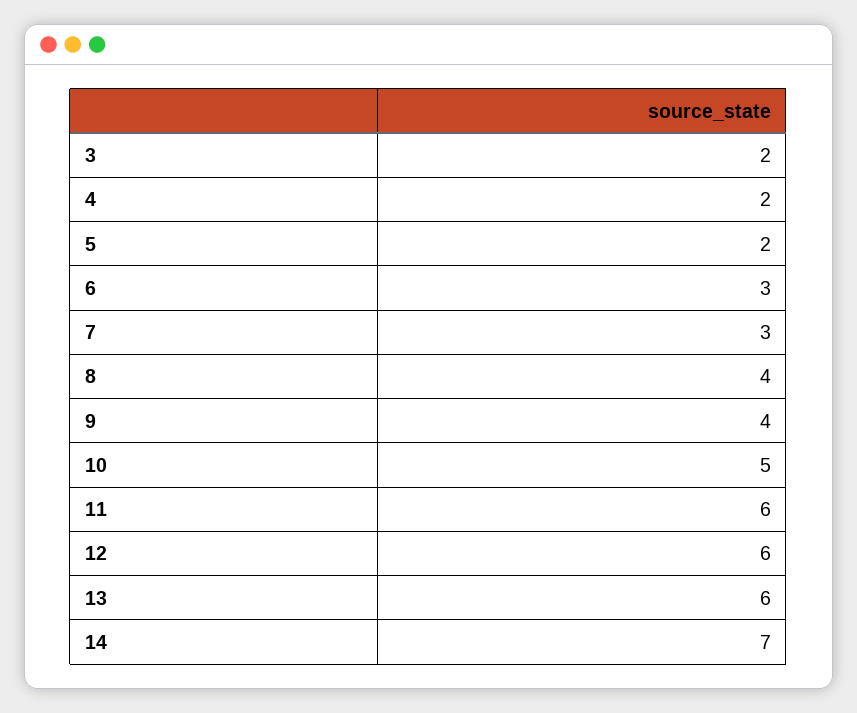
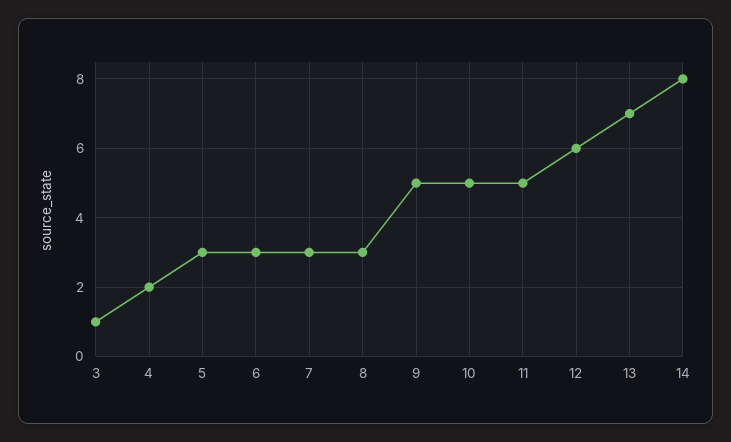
3: 2 -> 1
5: 2 -> 3
8: 4 -> 3
9: 4 -> 5
11: 6 -> 5
13: 6 -> 7
14: 7 -> 8

